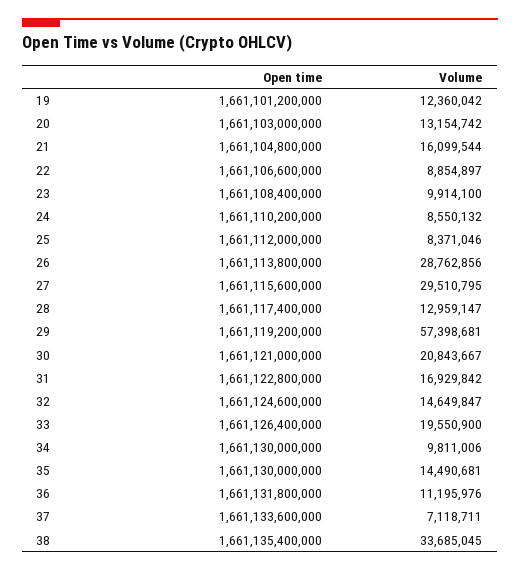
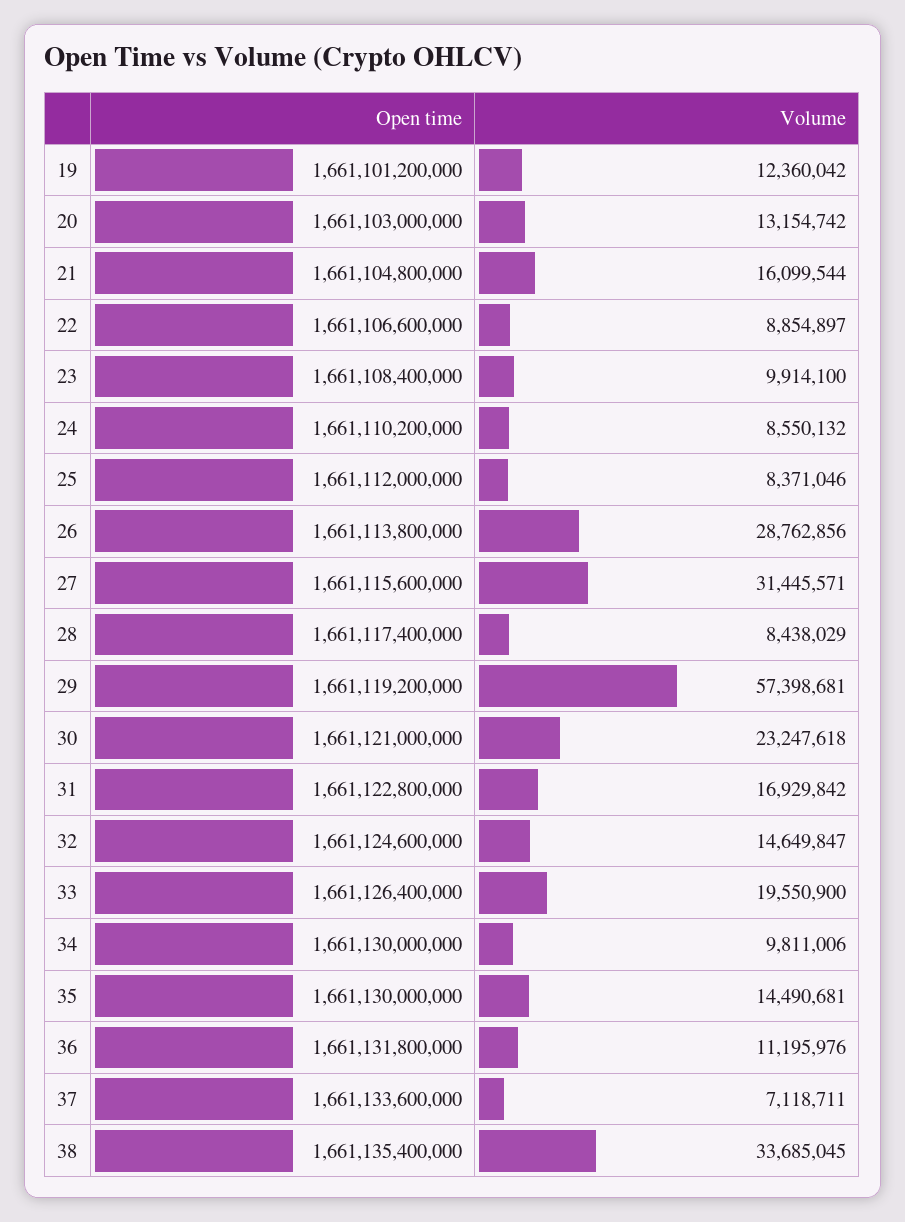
Volume, 27: 29510795 -> 31445571
Volume, 28: 12959147 -> 8438029
Volume, 30: 20843667 -> 23247618

